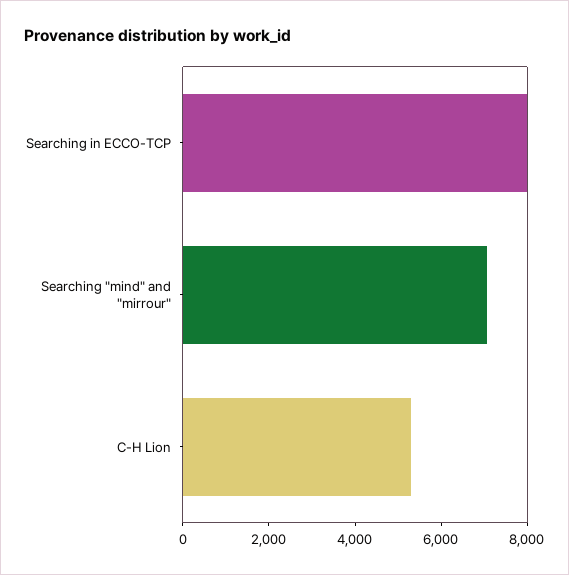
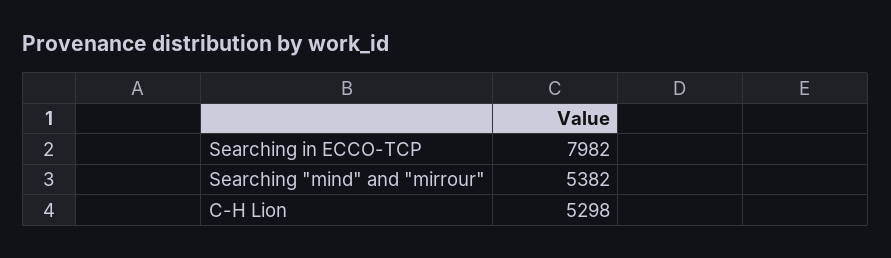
Searching "mind" and "mirrour": 7000 -> 5382

